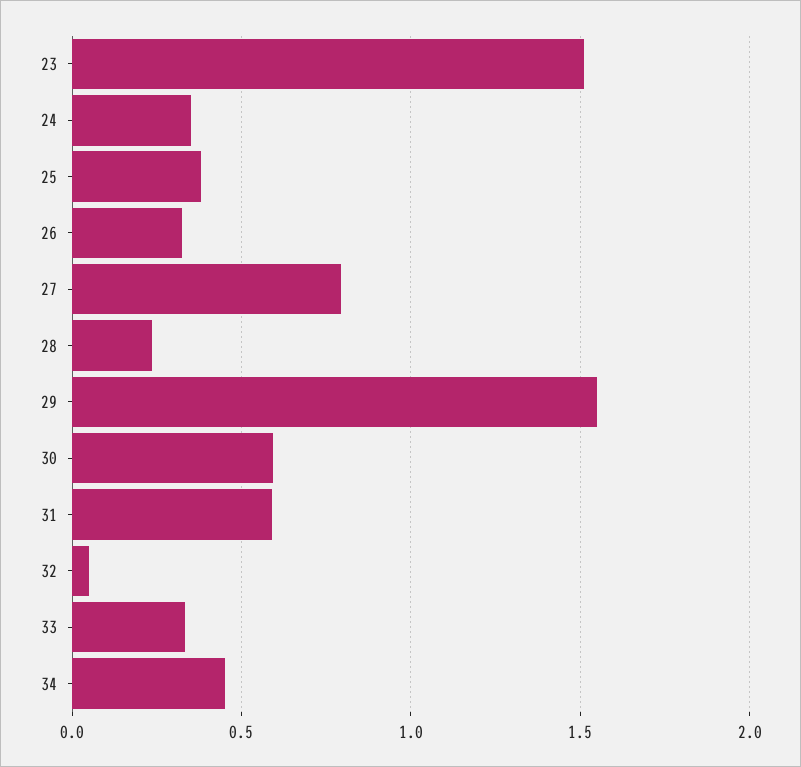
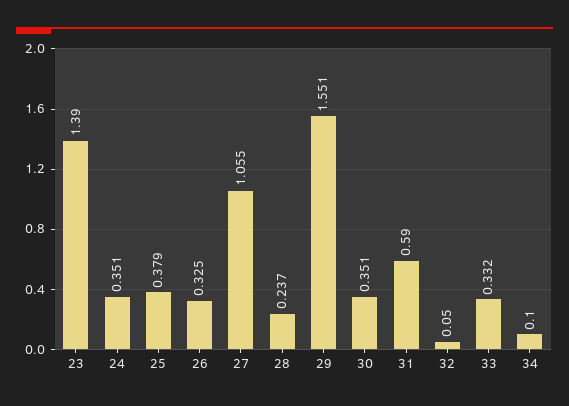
23: 1.5 -> 1.39
27: 0.8 -> 1.055
30: 0.6 -> 0.351
34: 0.45 -> 0.1

